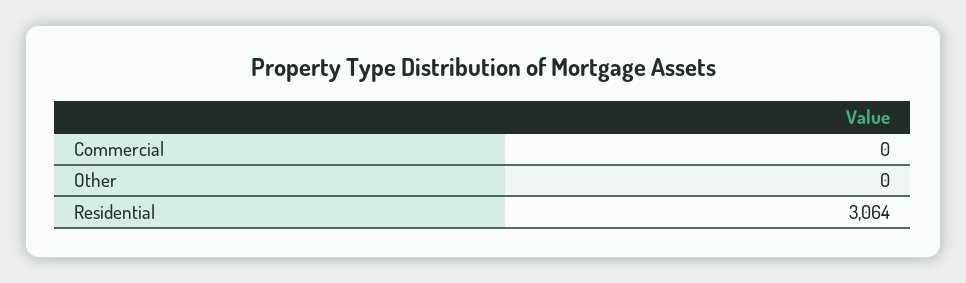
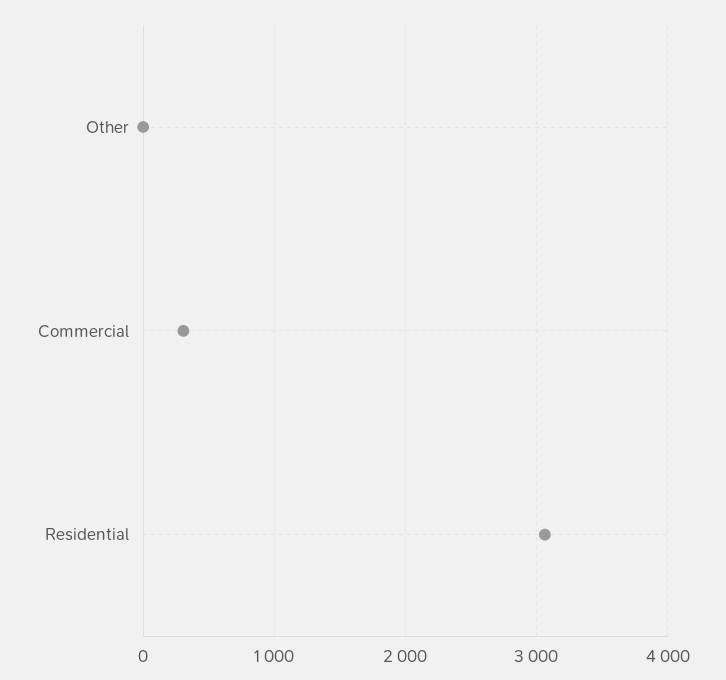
Commercial: 0 -> 300

